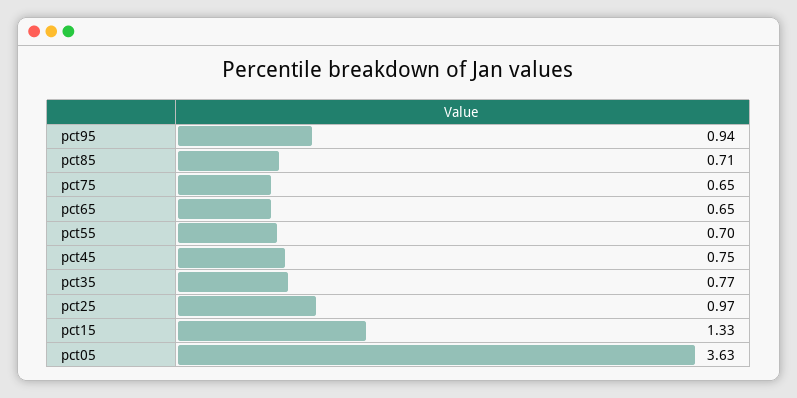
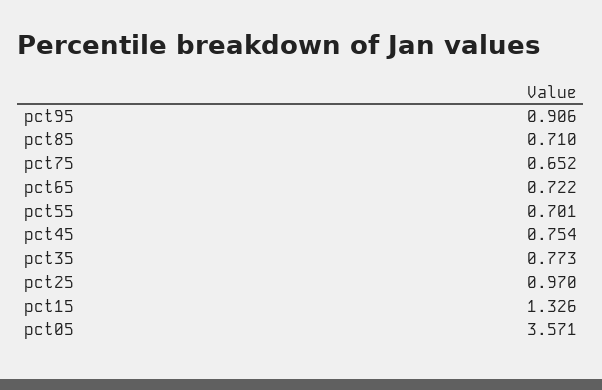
pct95: 0.94 -> 0.906
pct65: 0.65 -> 0.722
pct05: 3.63 -> 3.571

